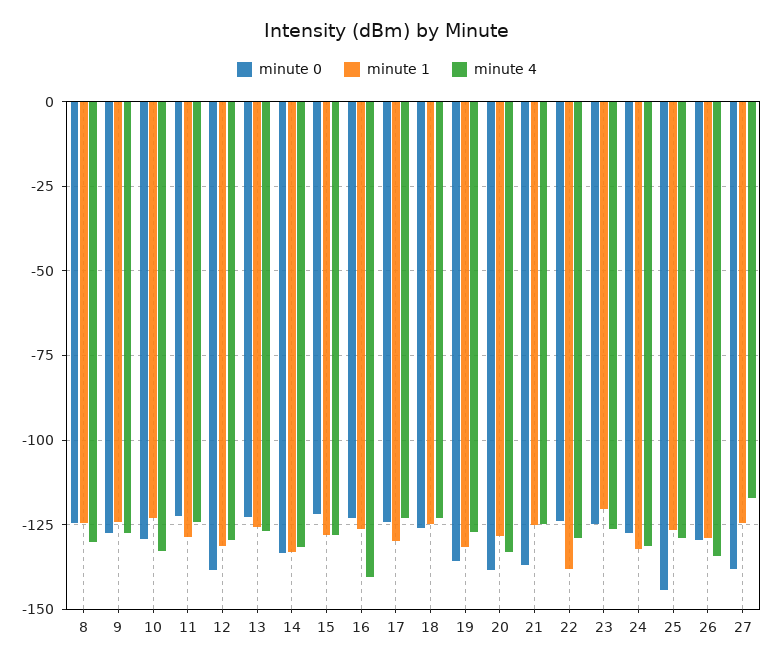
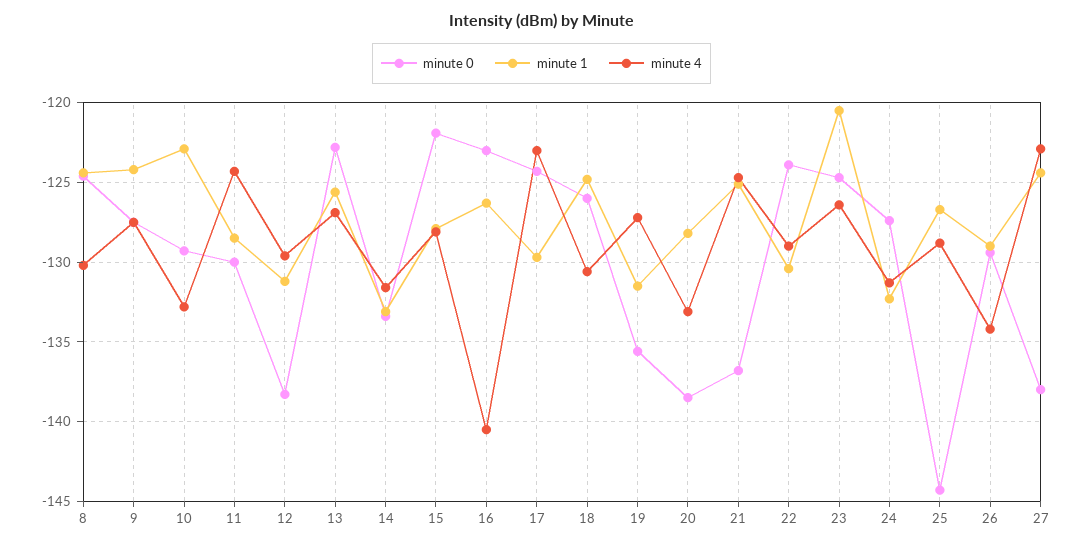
minute 0, 11: -122.5 -> -130
minute 4, 18: -122.5 -> -130.5
minute 1, 22: -137.5 -> -130.5
minute 4, 27: -117.5 -> -123

